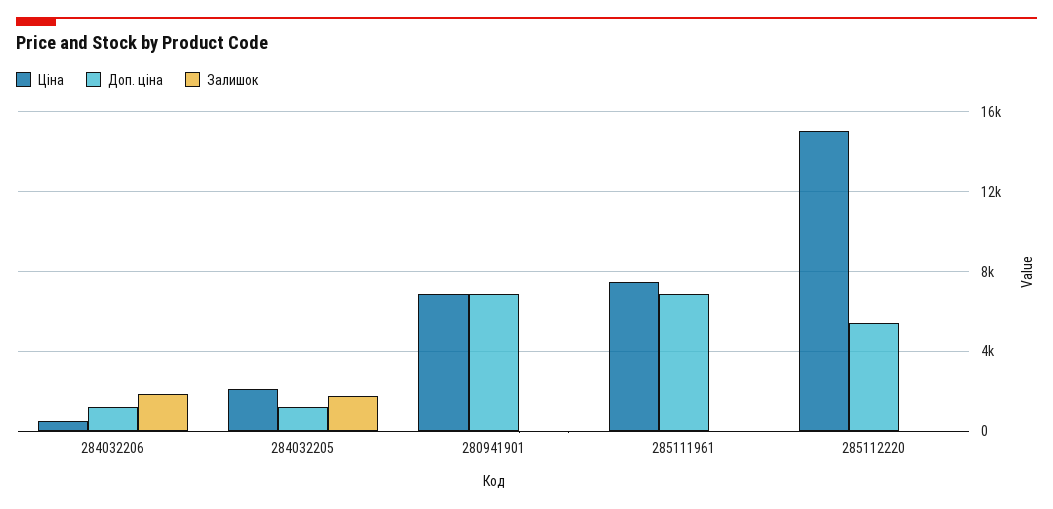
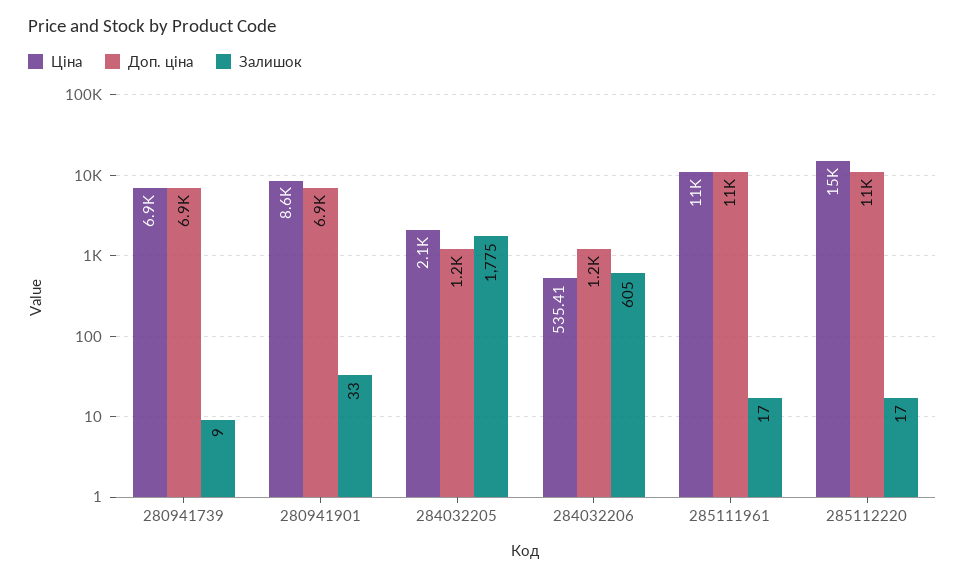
Залишок, 284032206: 2000 -> 605
Ціна, 280941901: 7000 -> 8600
Ціна, 285111961: 7500 -> 11000
Доп. ціна, 285111961: 7000 -> 11000
Доп. ціна, 285112220: 5500 -> 11000
Ціна, 280941739: none -> 6900
Доп. ціна, 280941739: none -> 6900
Залишок, 280941739: none -> 9

